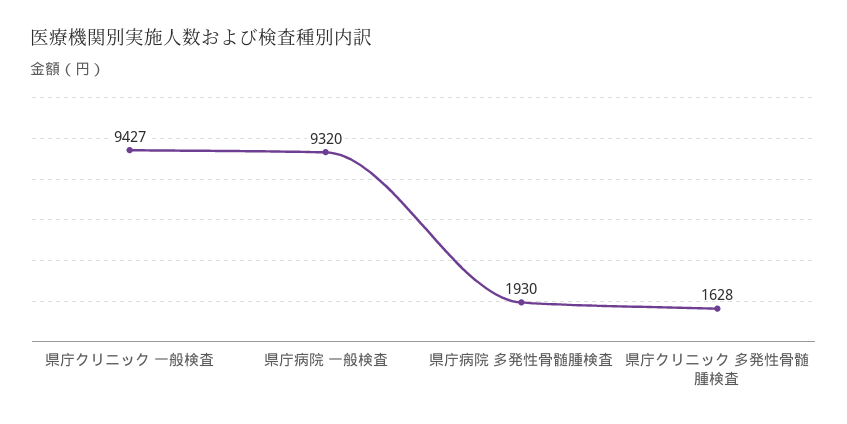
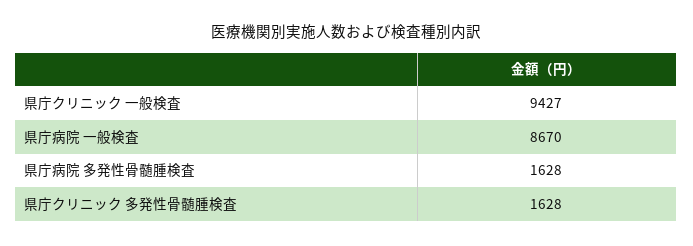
県庁病院 一般検査: 9320 -> 8670
県庁病院 多発性骨髄腫検査: 1930 -> 1628

